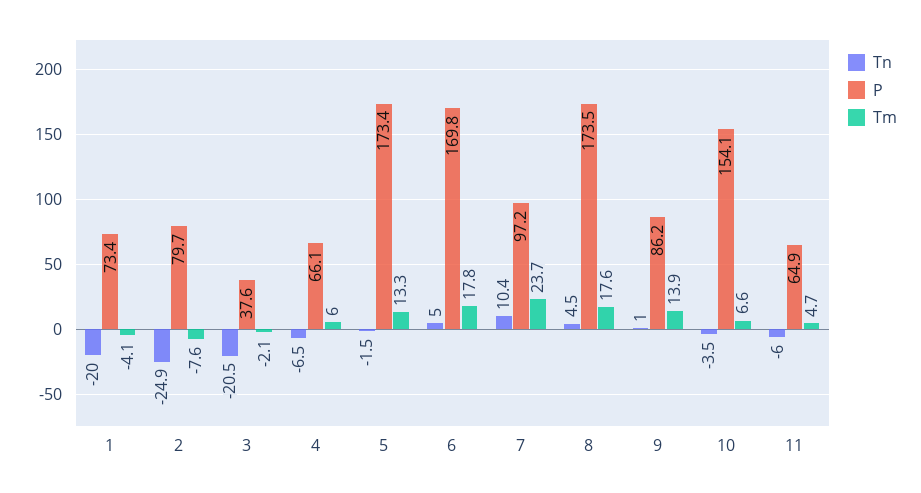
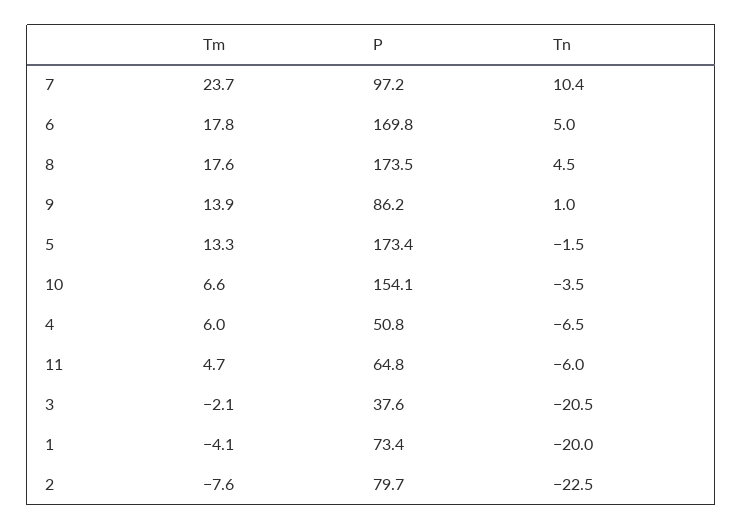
Tn, 2: -24.9 -> -22.5
P, 4: 66.1 -> 50.8
P, 11: 64.9 -> 64.8

